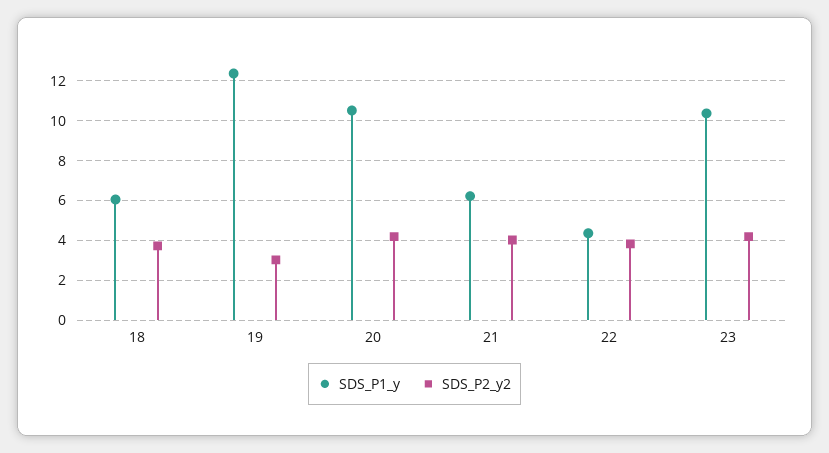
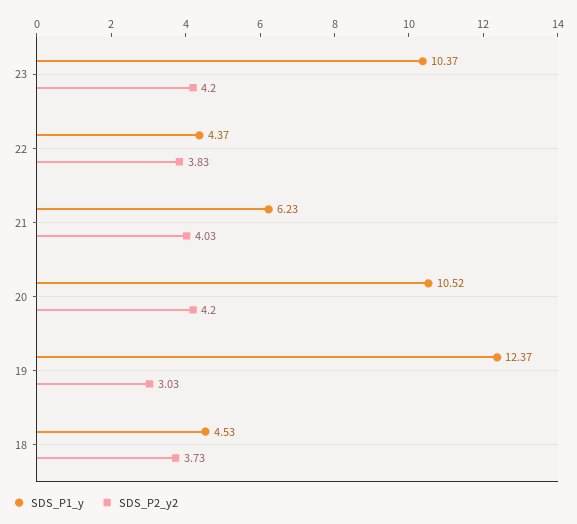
SDS_P1_y, 18: 6 -> 4.53

